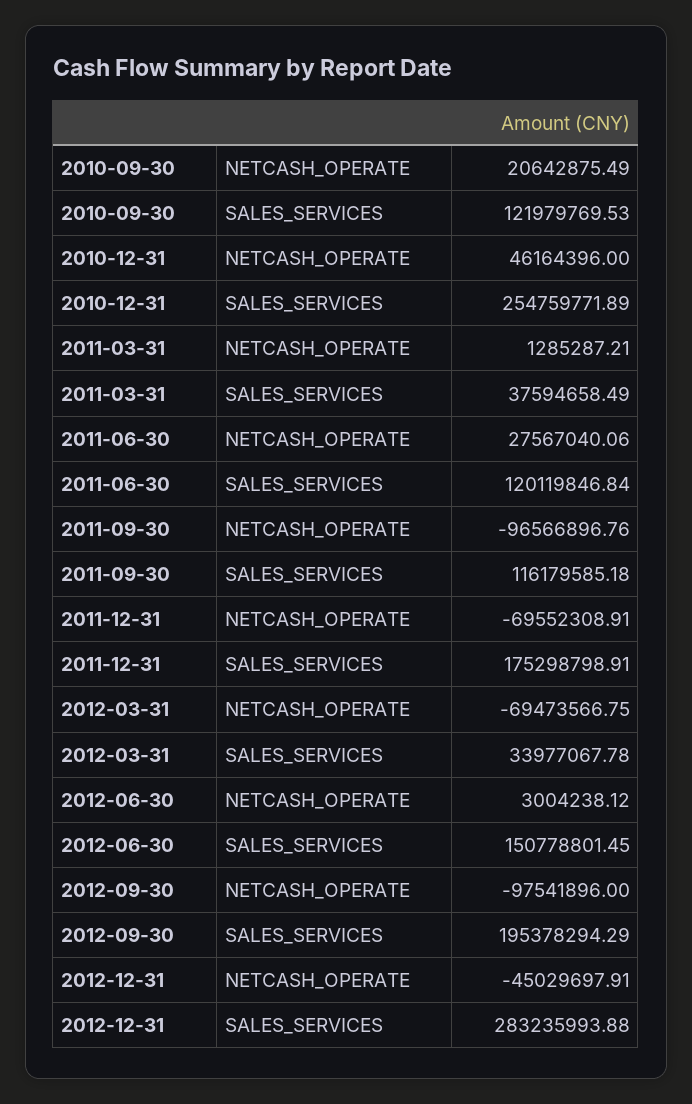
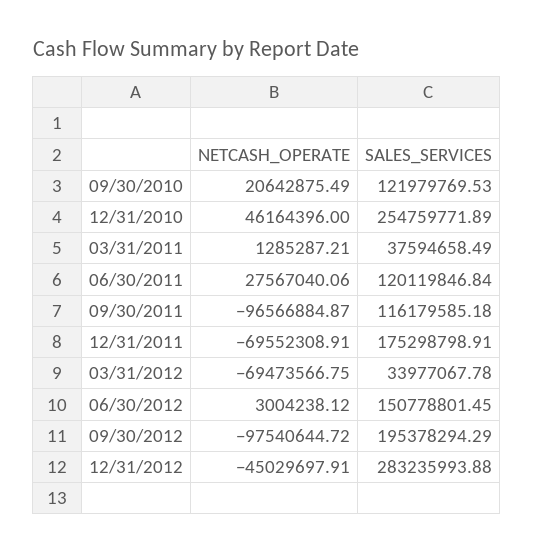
2011-09-30, NETCASH_OPERATE: -96566896.76 -> -96566884.87
2012-09-30, NETCASH_OPERATE: -97541896 -> -97540644.72

